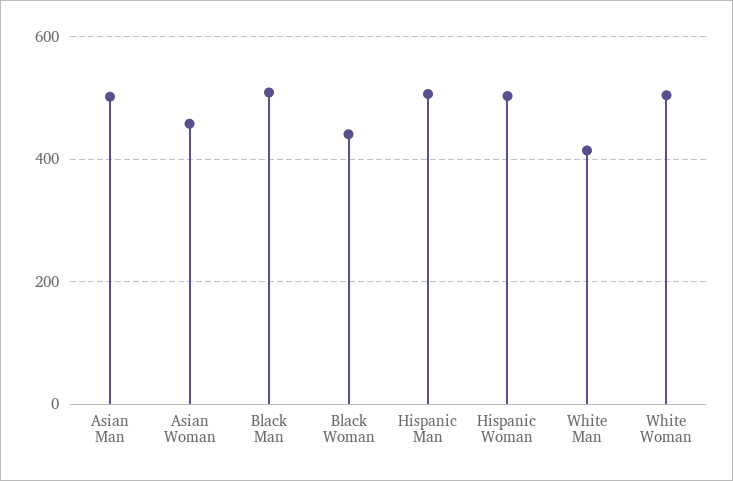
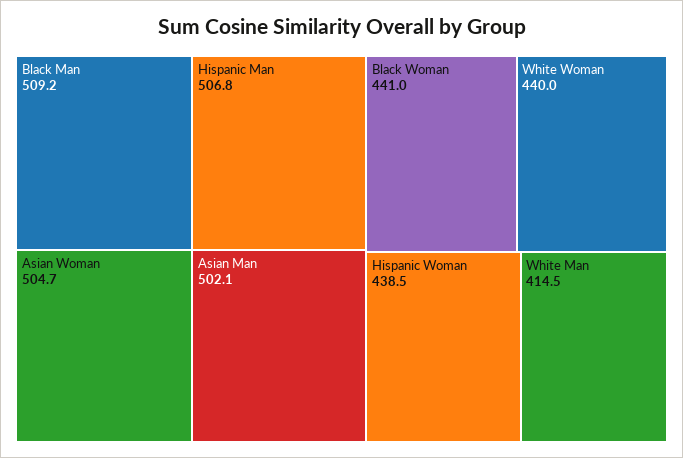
Asian Woman: 460 -> 504.7
Hispanic Woman: 500 -> 438.5
White Woman: 500 -> 440

